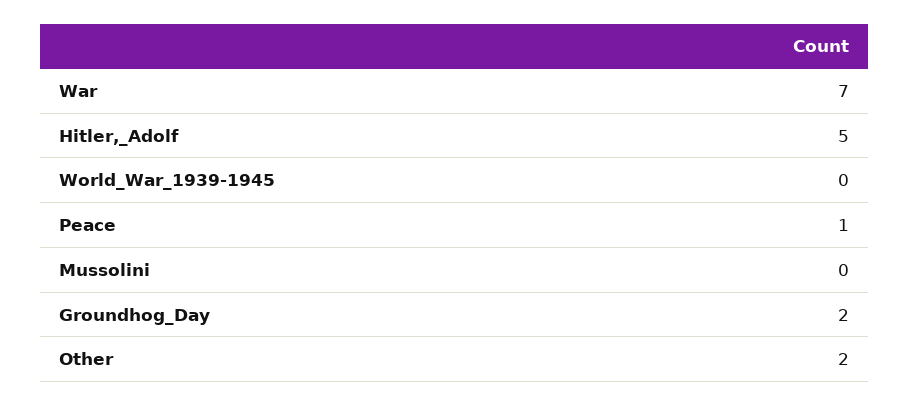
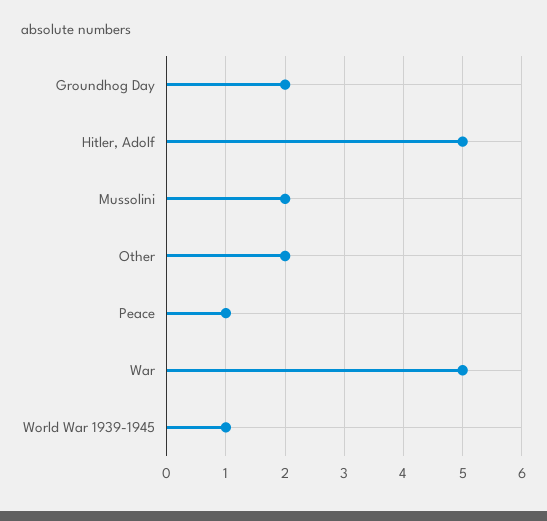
War: 7 -> 5
World_War_1939-1945: 0 -> 1
Mussolini: 0 -> 2

